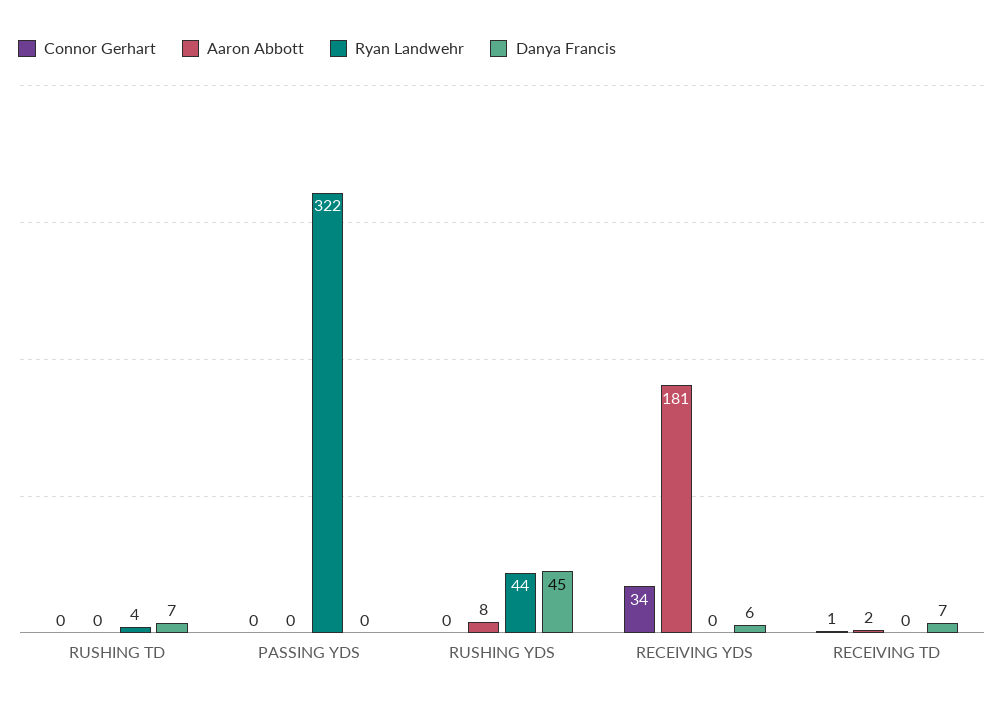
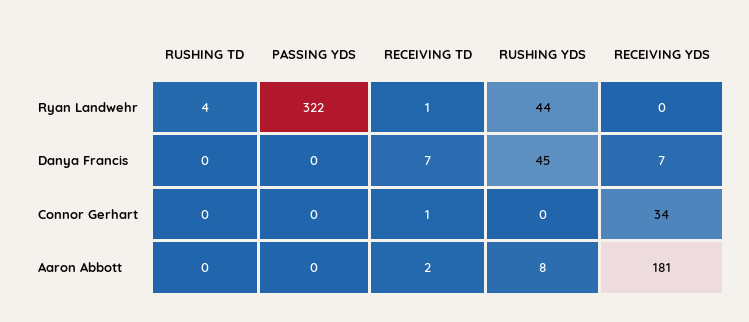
Danya Francis, RUSHING TD: 7 -> 0
Danya Francis, RECEIVING YDS: 6 -> 7
Ryan Landwehr, RECEIVING TD: 0 -> 1

